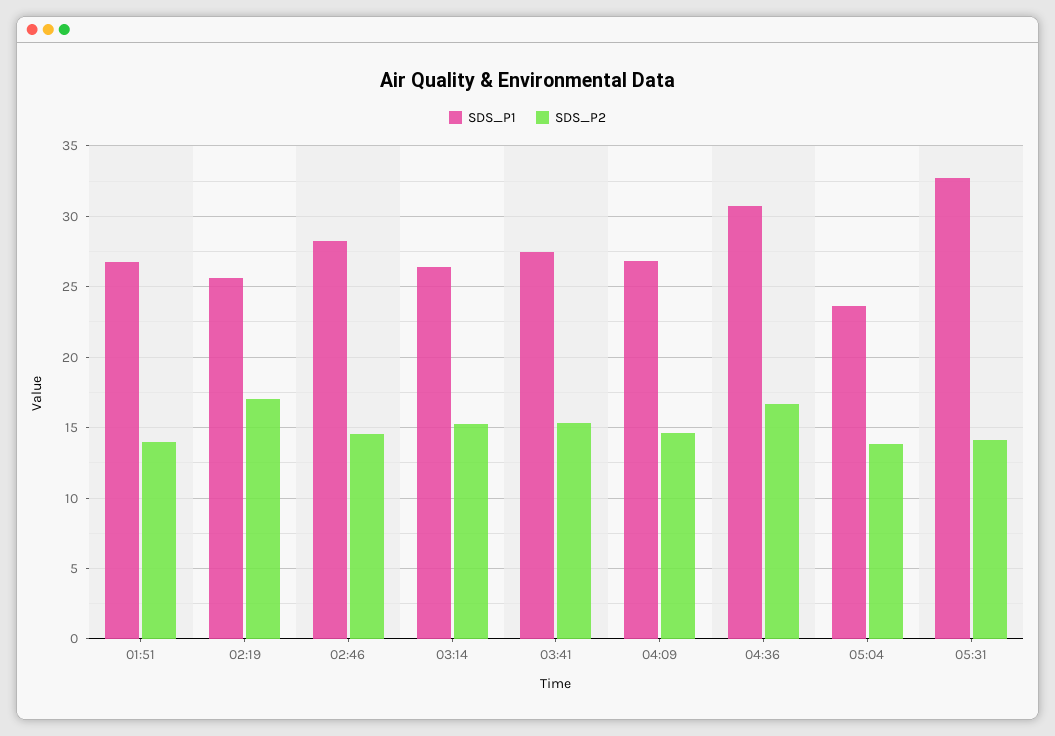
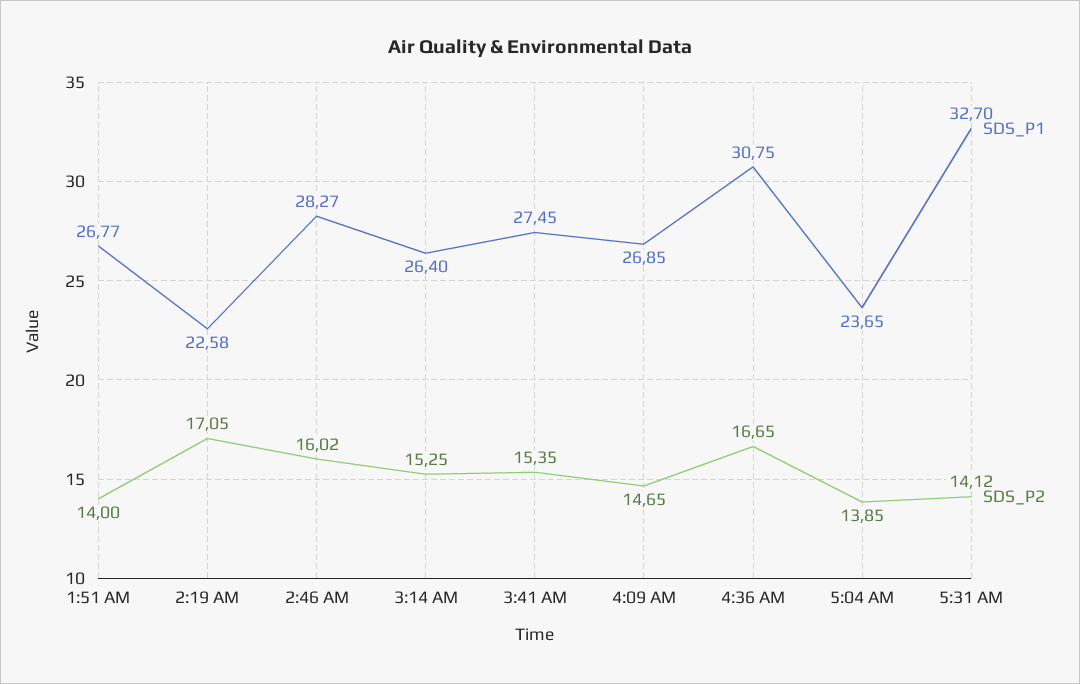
SDS_P1, 02:19: 25.5 -> 22.58
SDS_P2, 02:46: 14.5 -> 16.02

